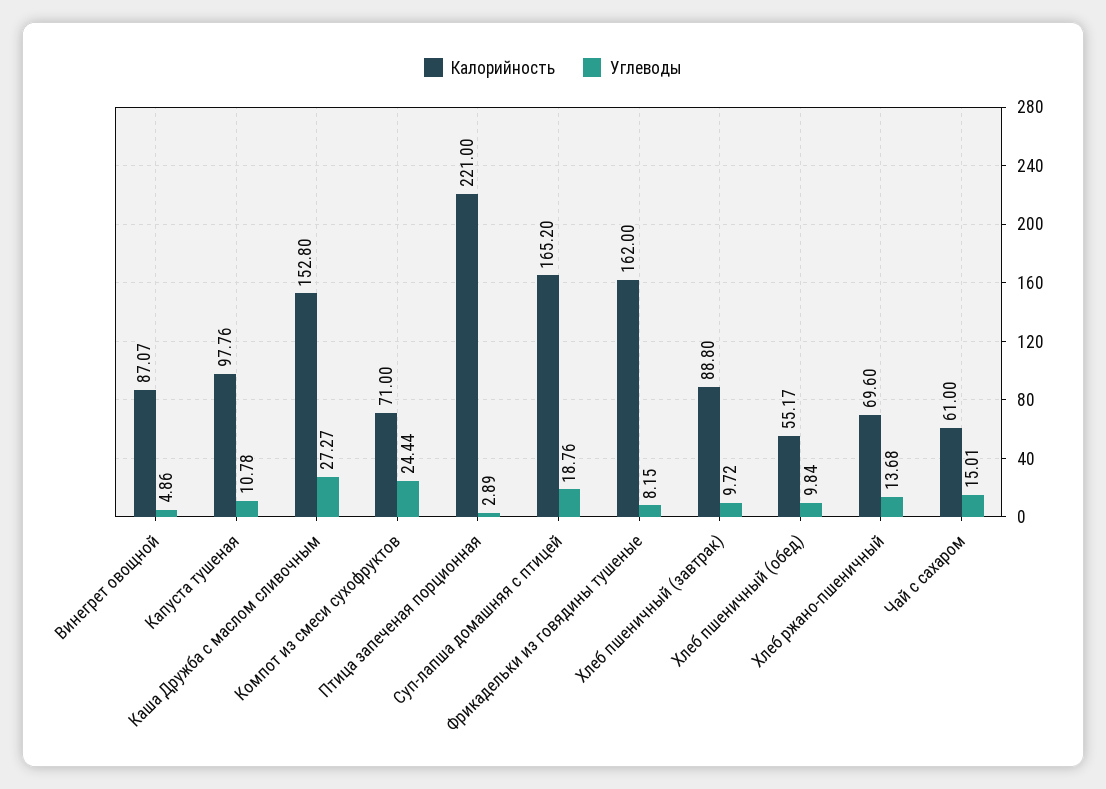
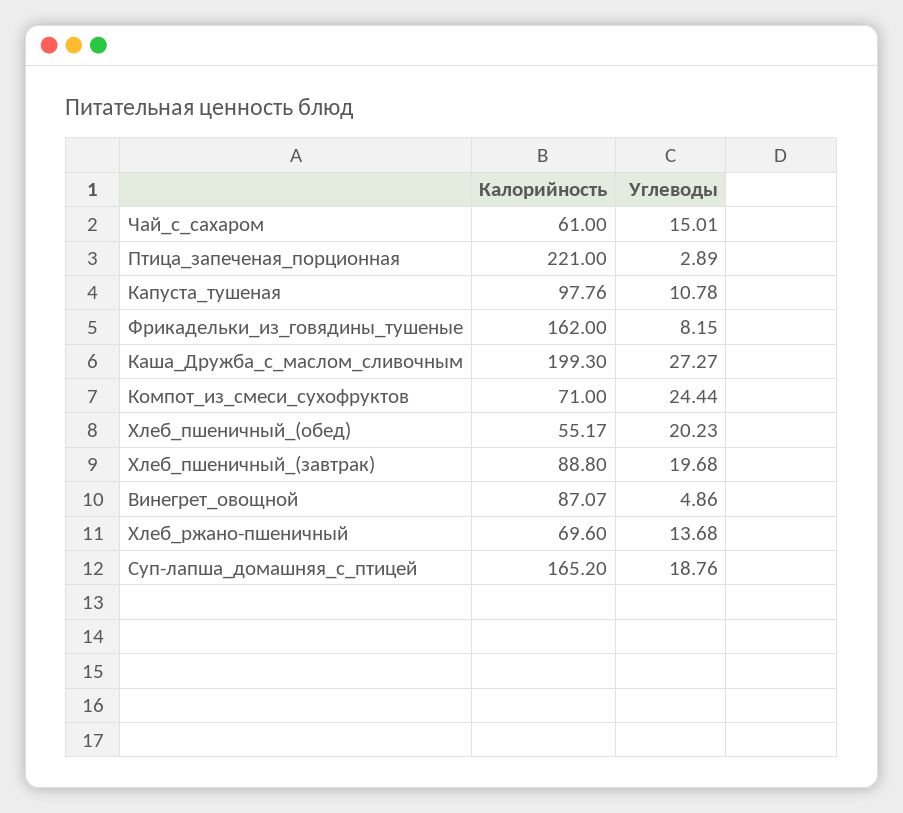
Калорийность, Каша Дружба с маслом сливочным: 152.8 -> 199.3
Углеводы, Хлеб пшеничный (завтрак): 9.72 -> 19.68
Углеводы, Хлеб пшеничный (обед): 9.84 -> 20.23

